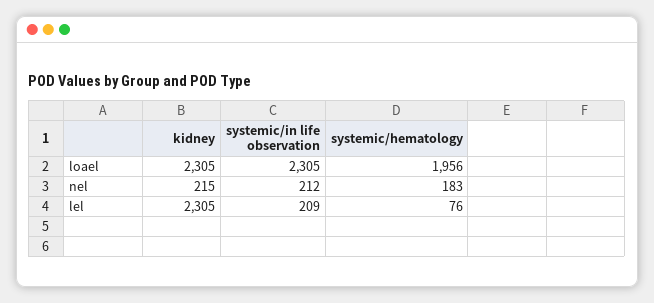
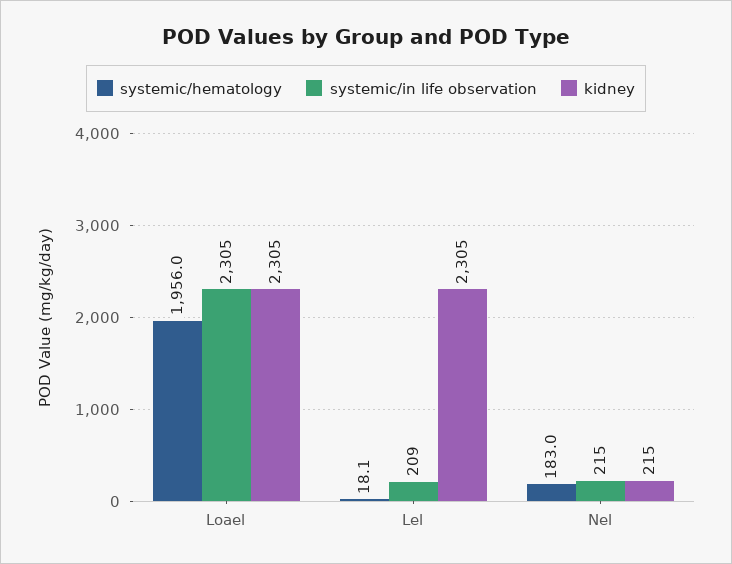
systemic/in life observation, nel: 212 -> 215
systemic/hematology, lel: 76 -> 18.1

